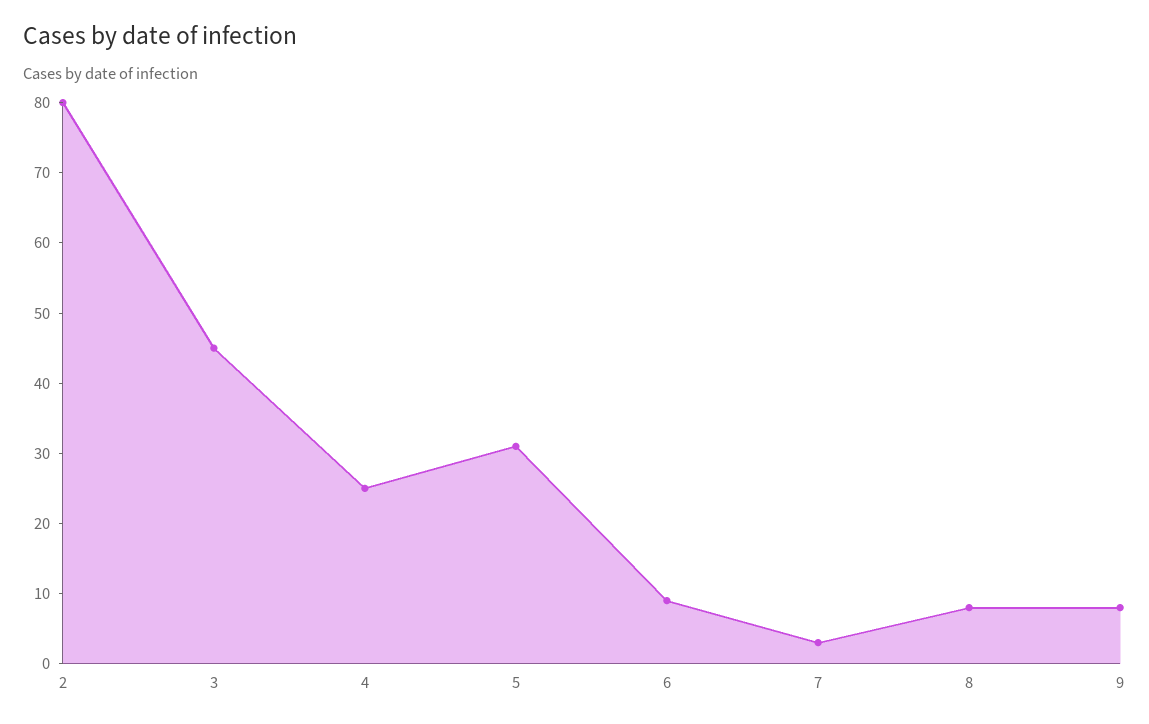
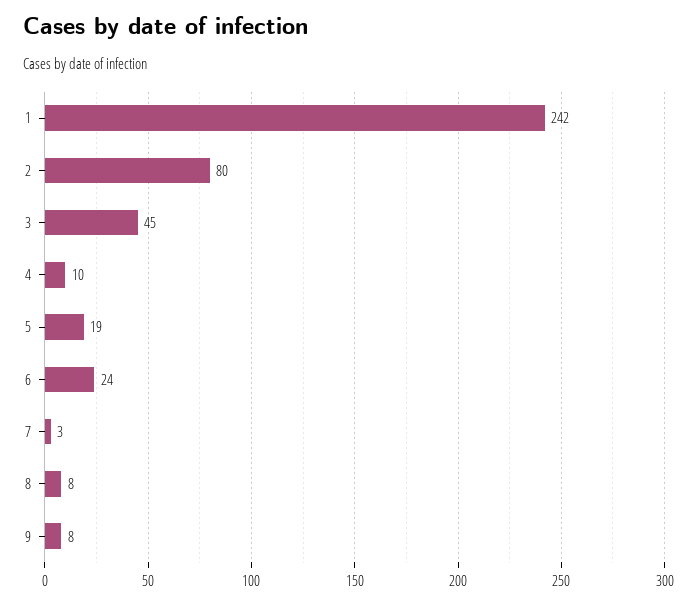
4: 25 -> 10
5: 30 -> 19
6: 10 -> 24
1: none -> 242

